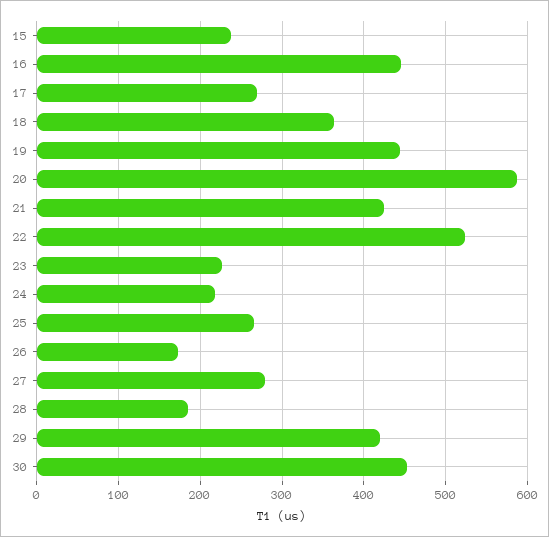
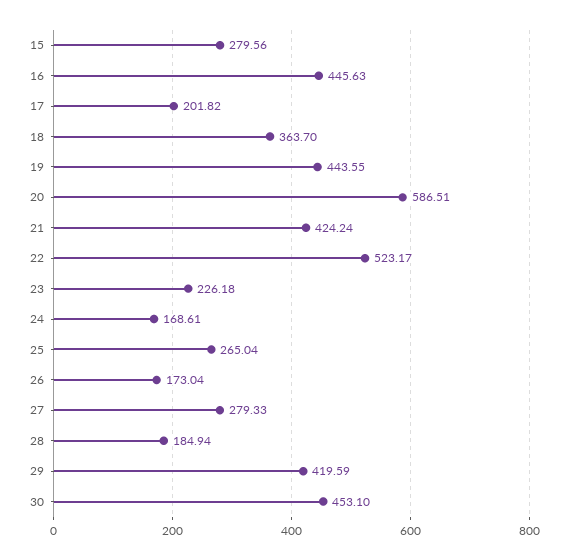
15: 240 -> 279.56
17: 270 -> 201.82
24: 220 -> 168.61

